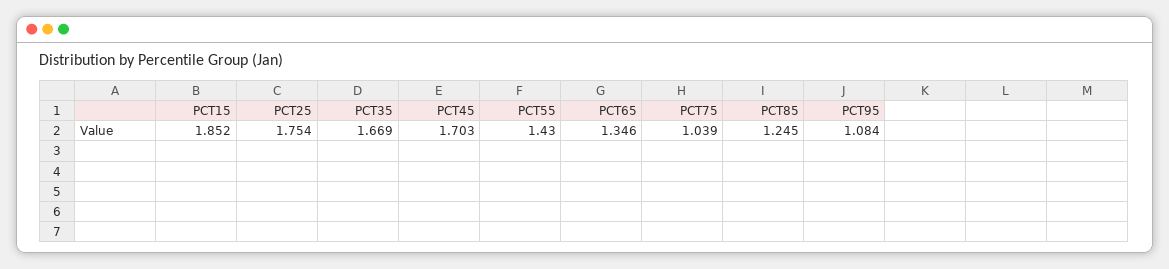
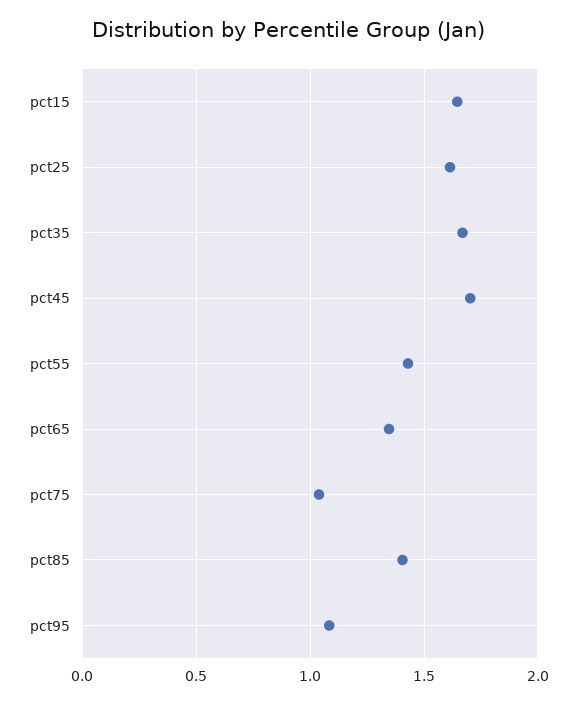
PCT15: 1.852 -> 1.65
PCT25: 1.754 -> 1.6
PCT85: 1.245 -> 1.4

